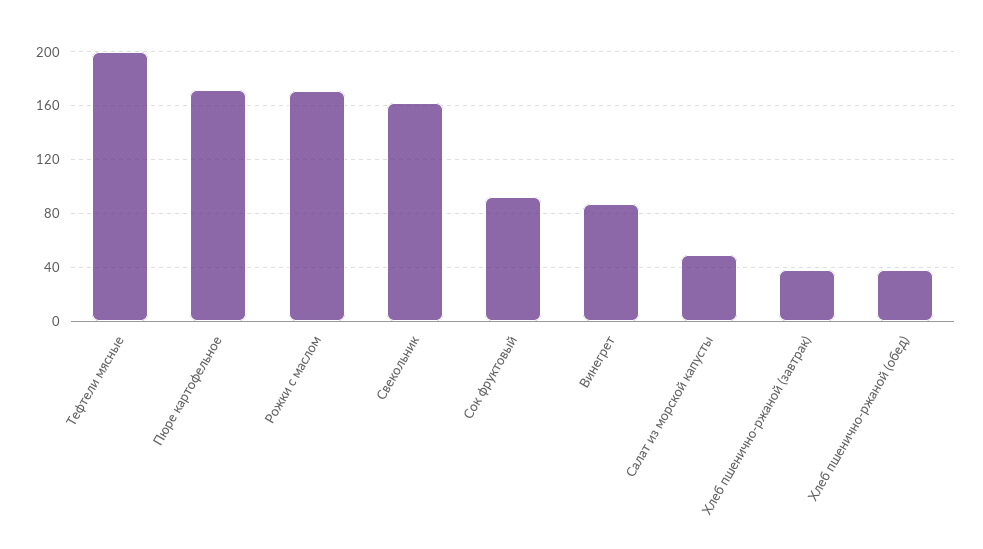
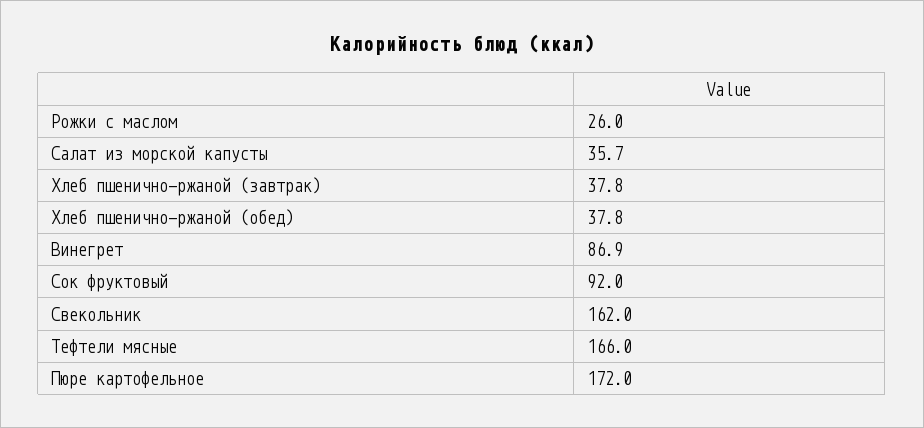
Тефтели мясные: 200 -> 166
Рожки с маслом: 170 -> 26
Салат из морской капусты: 50 -> 35.7

